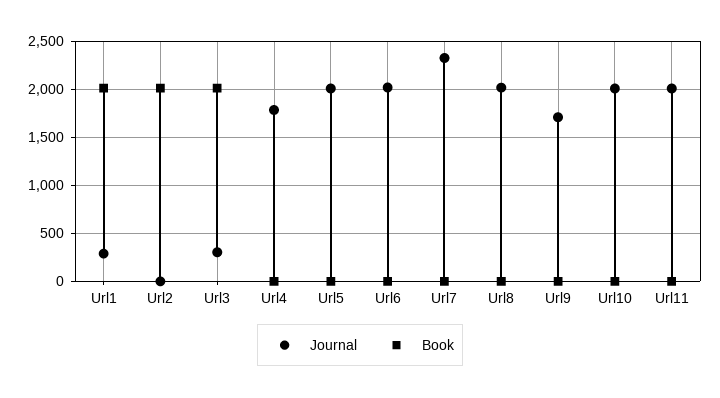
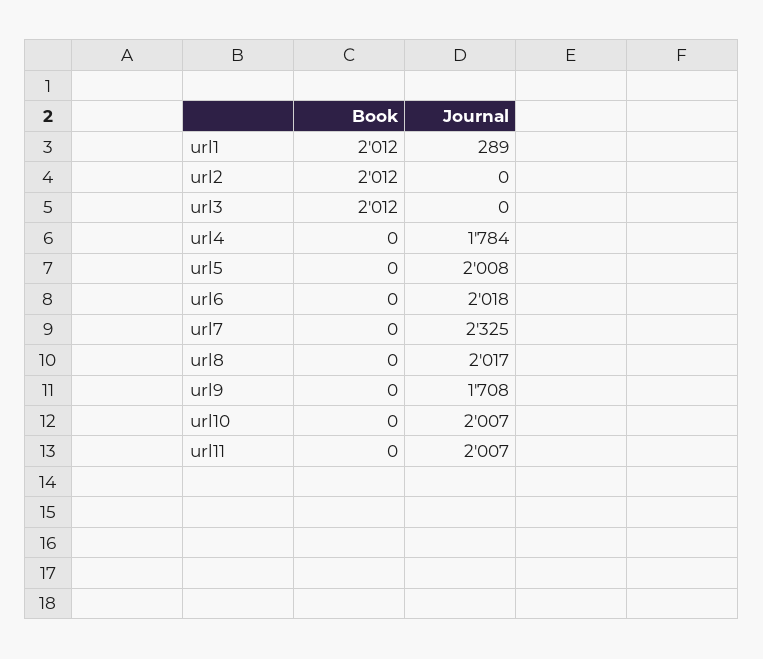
Journal, Url3: 300 -> 0

